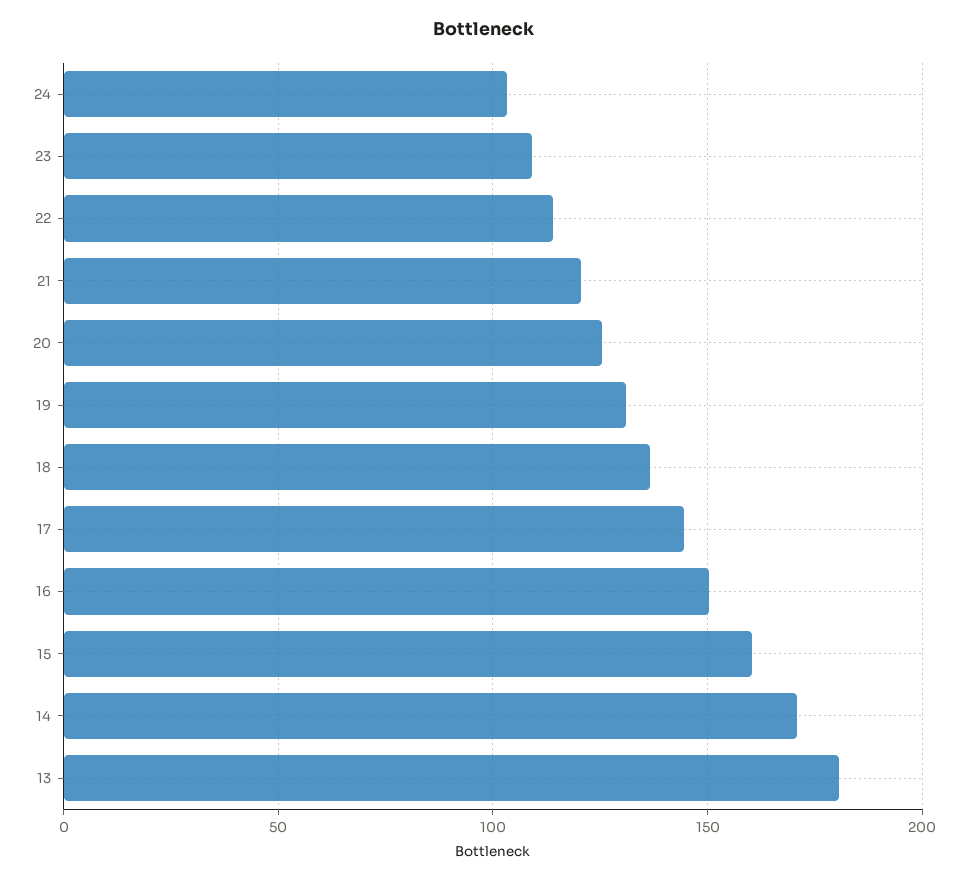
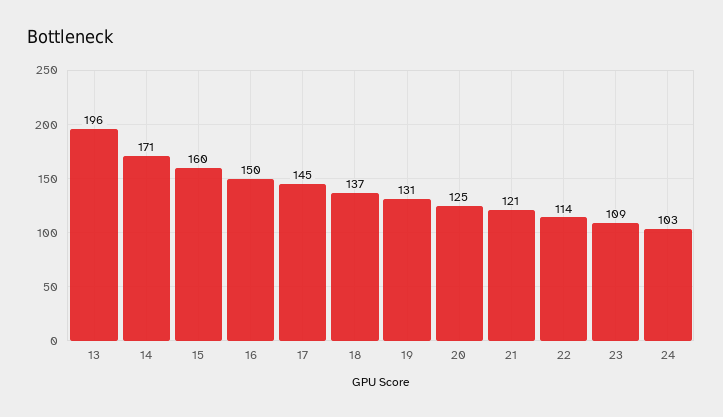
13: 180 -> 196

